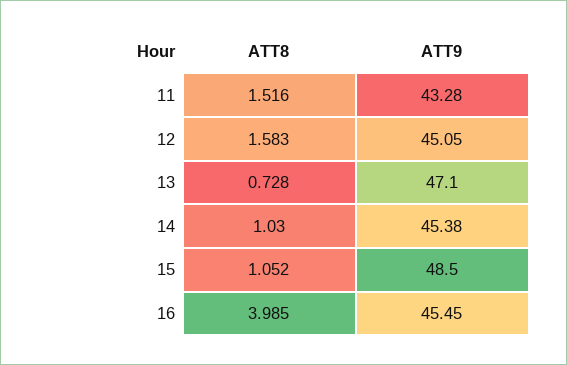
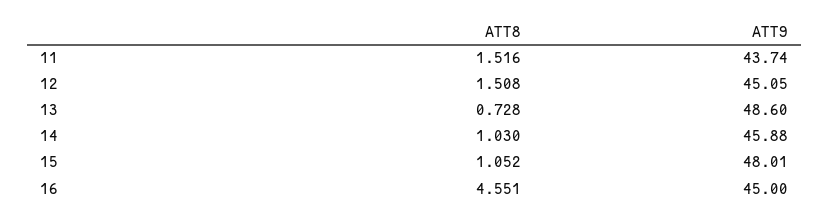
ATT9, 11: 43.28 -> 43.74
ATT8, 12: 1.583 -> 1.508
ATT9, 13: 47.1 -> 48.6
ATT9, 14: 45.38 -> 45.88
ATT9, 15: 48.5 -> 48.01
ATT8, 16: 3.985 -> 4.551
ATT9, 16: 45.45 -> 45

